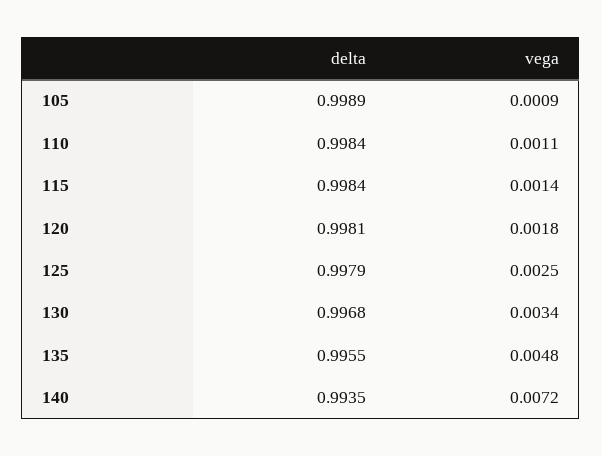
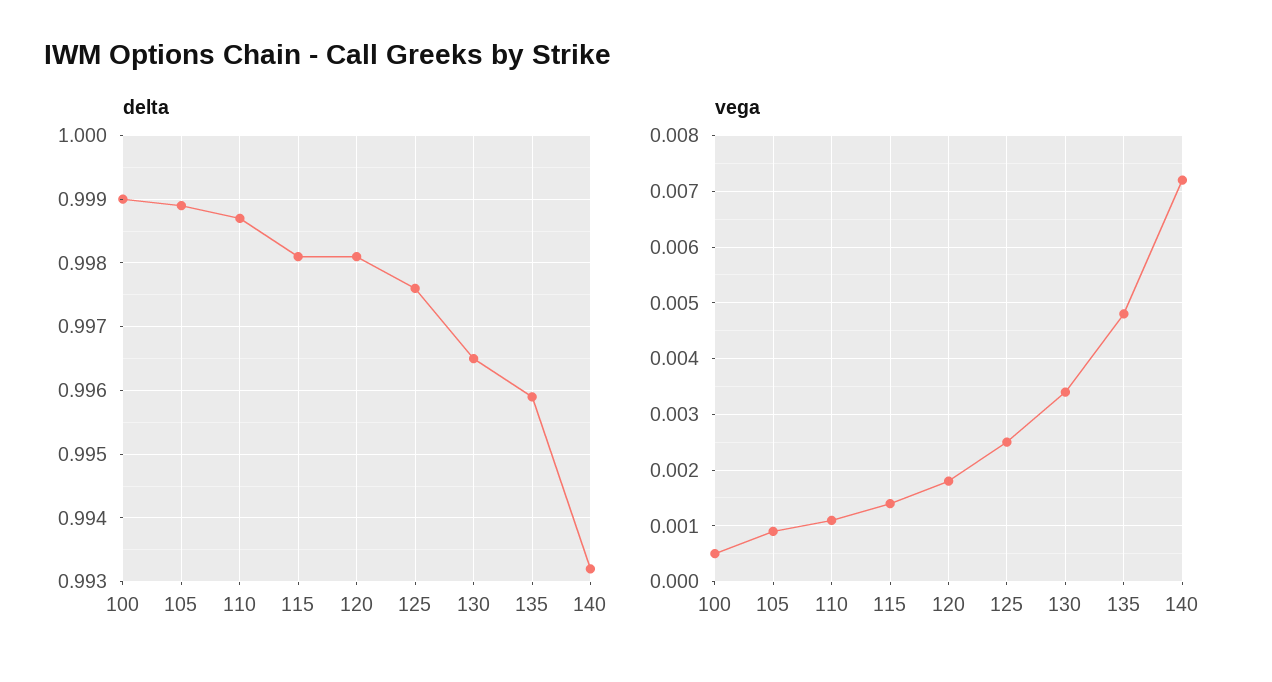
delta, 110: 0.9984 -> 0.9987
delta, 115: 0.9984 -> 0.9981
delta, 125: 0.9979 -> 0.9976
delta, 130: 0.9968 -> 0.9965
delta, 135: 0.9955 -> 0.9959
delta, 140: 0.9935 -> 0.9932
delta, 100: none -> 0.999
vega, 100: none -> 0.0005

